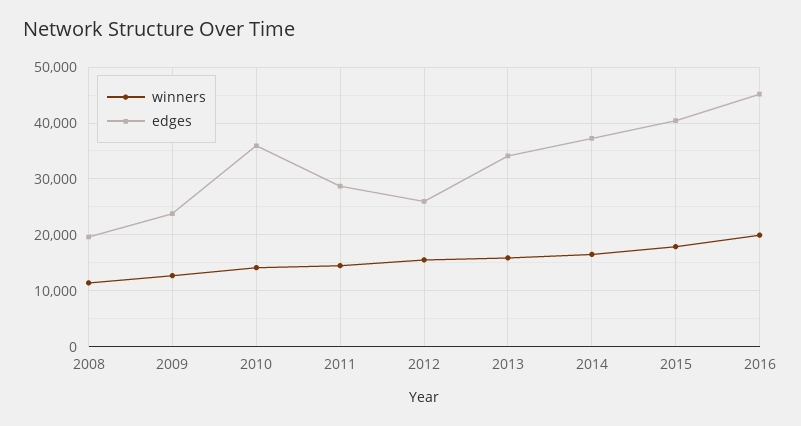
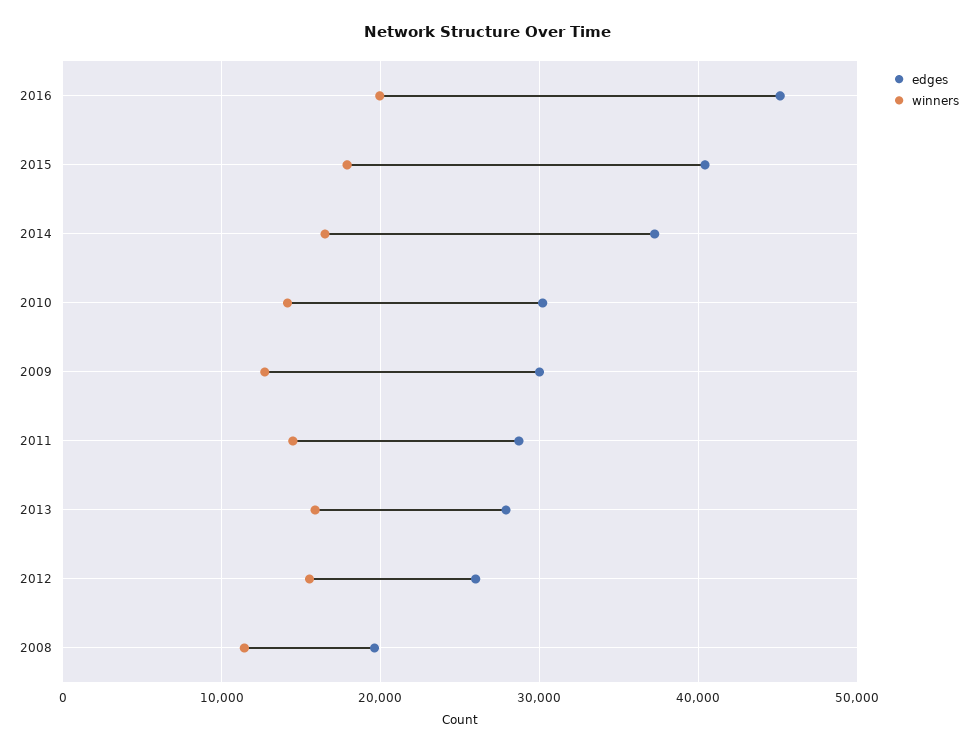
edges, 2009: 24000 -> 30000
edges, 2010: 36000 -> 30000
edges, 2013: 34000 -> 28000

